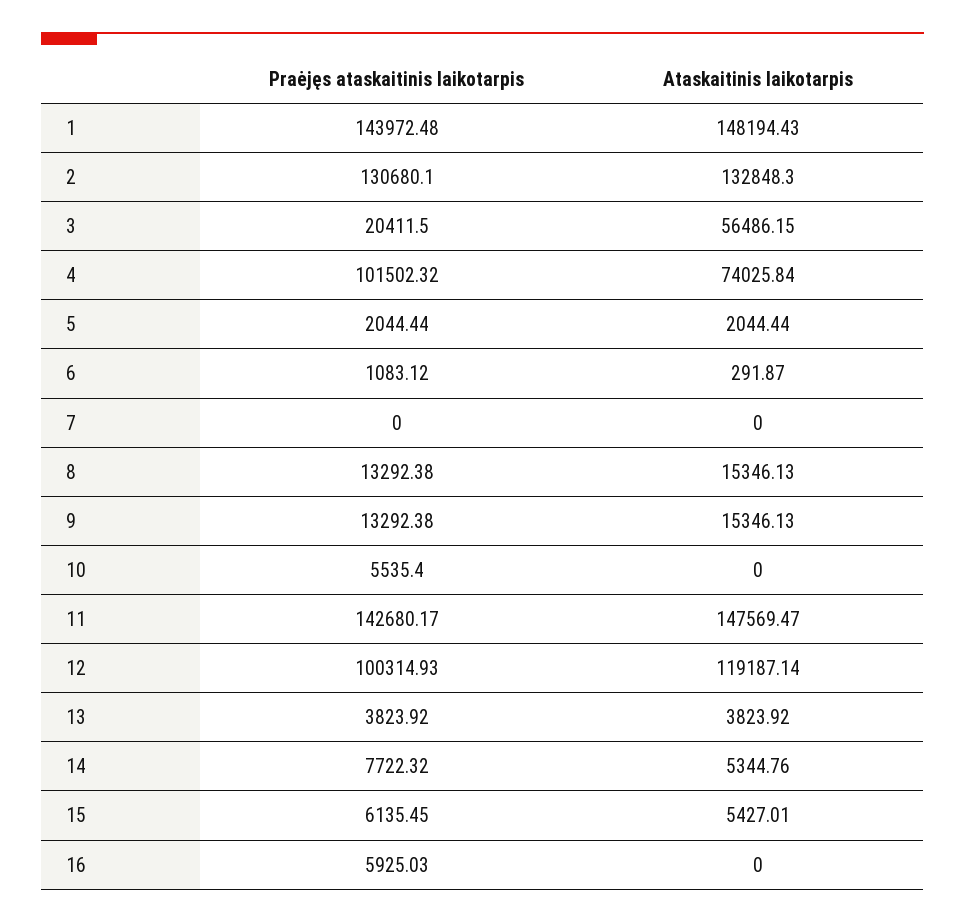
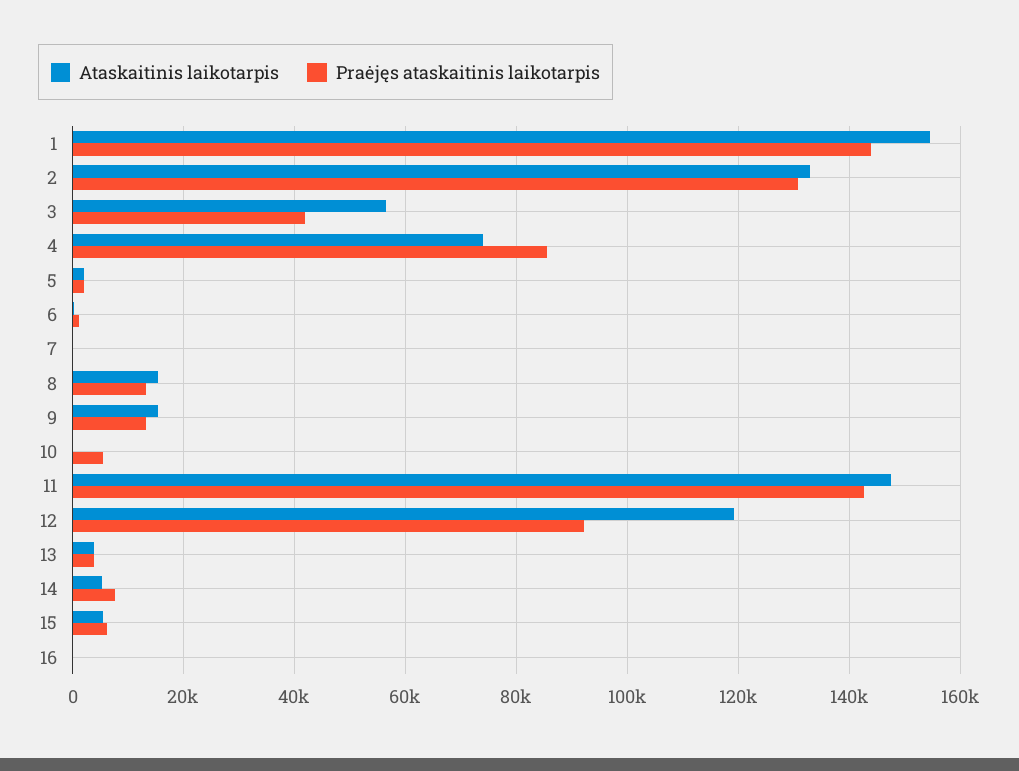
Ataskaitinis laikotarpis, 1: 148194.43 -> 154000
Praėjęs ataskaitinis laikotarpis, 3: 20411.5 -> 42000
Praėjęs ataskaitinis laikotarpis, 4: 101502.32 -> 86000
Praėjęs ataskaitinis laikotarpis, 12: 100314.93 -> 92000
Praėjęs ataskaitinis laikotarpis, 16: 5925.03 -> 0

